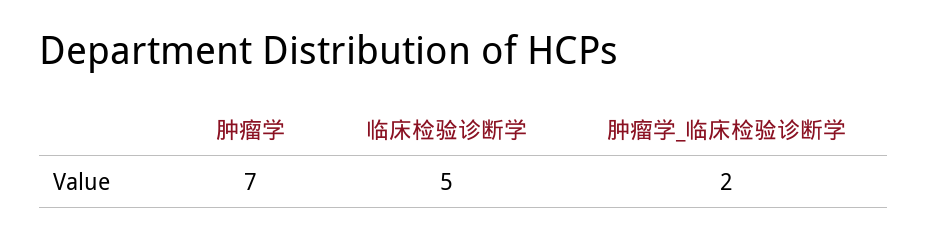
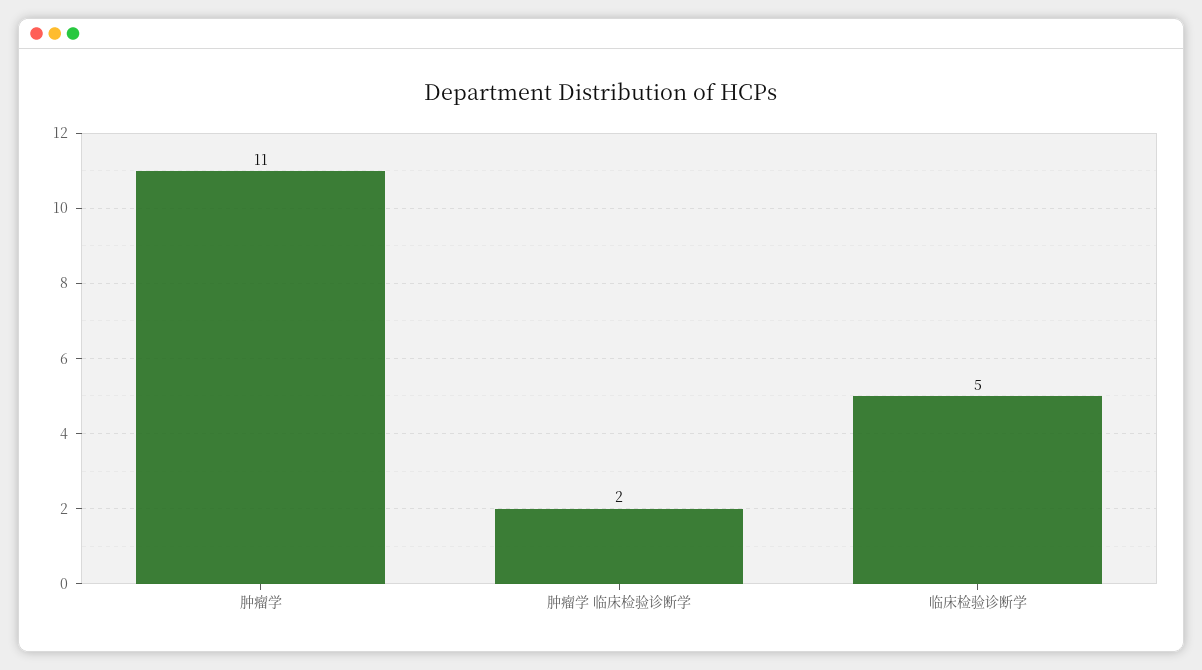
肿瘤学: 7 -> 11

